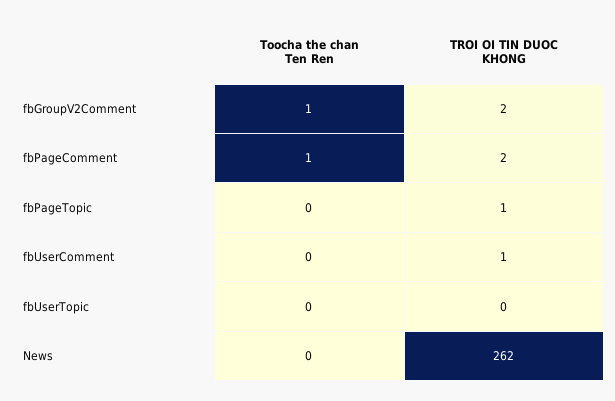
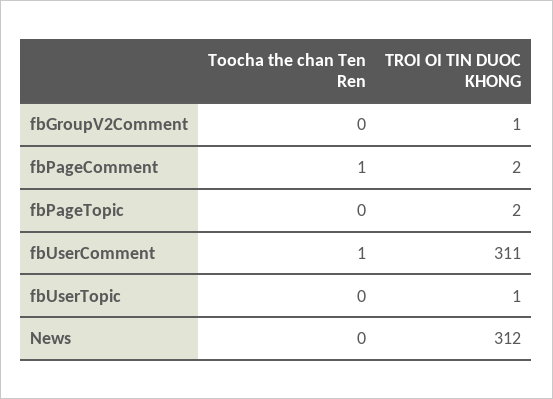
Toocha the chan Ten Ren, fbGroupV2Comment: 1 -> 0
TROI OI TIN DUOC KHONG, fbGroupV2Comment: 2 -> 1
TROI OI TIN DUOC KHONG, fbPageTopic: 1 -> 2
Toocha the chan Ten Ren, fbUserComment: 0 -> 1
TROI OI TIN DUOC KHONG, fbUserComment: 1 -> 311
TROI OI TIN DUOC KHONG, fbUserTopic: 0 -> 1
TROI OI TIN DUOC KHONG, News: 262 -> 312

